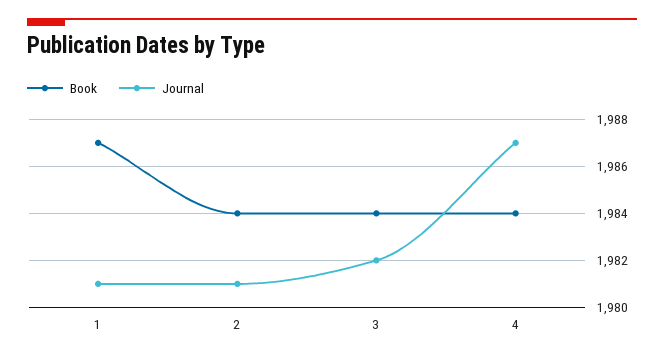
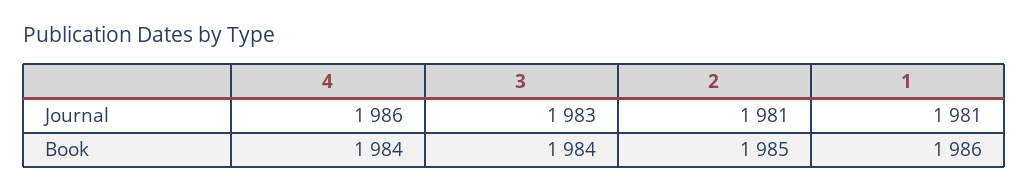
Book, 1: 1987 -> 1986
Book, 2: 1984 -> 1985
Journal, 3: 1982 -> 1983
Journal, 4: 1987 -> 1986

